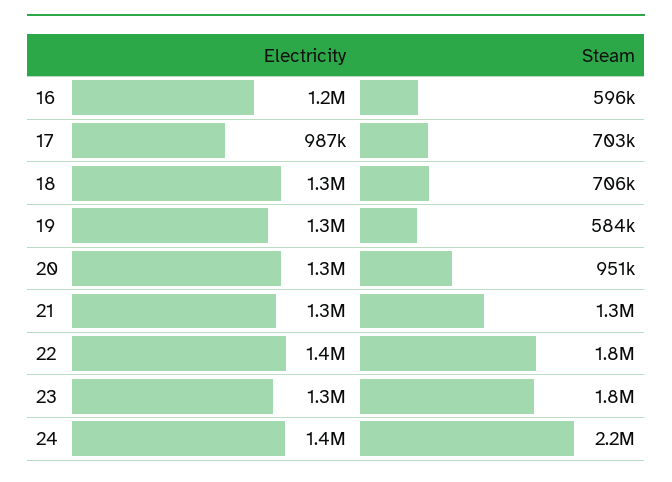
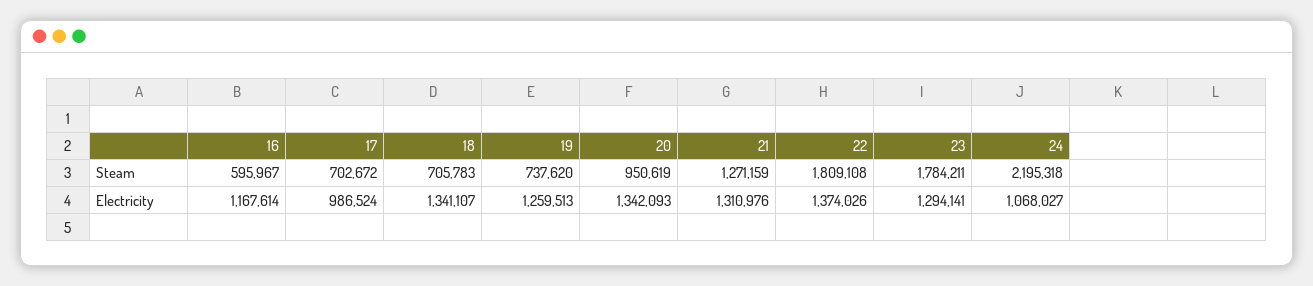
Steam, 19: 584000 -> 737620
Electricity, 24: 1400000 -> 1068027

